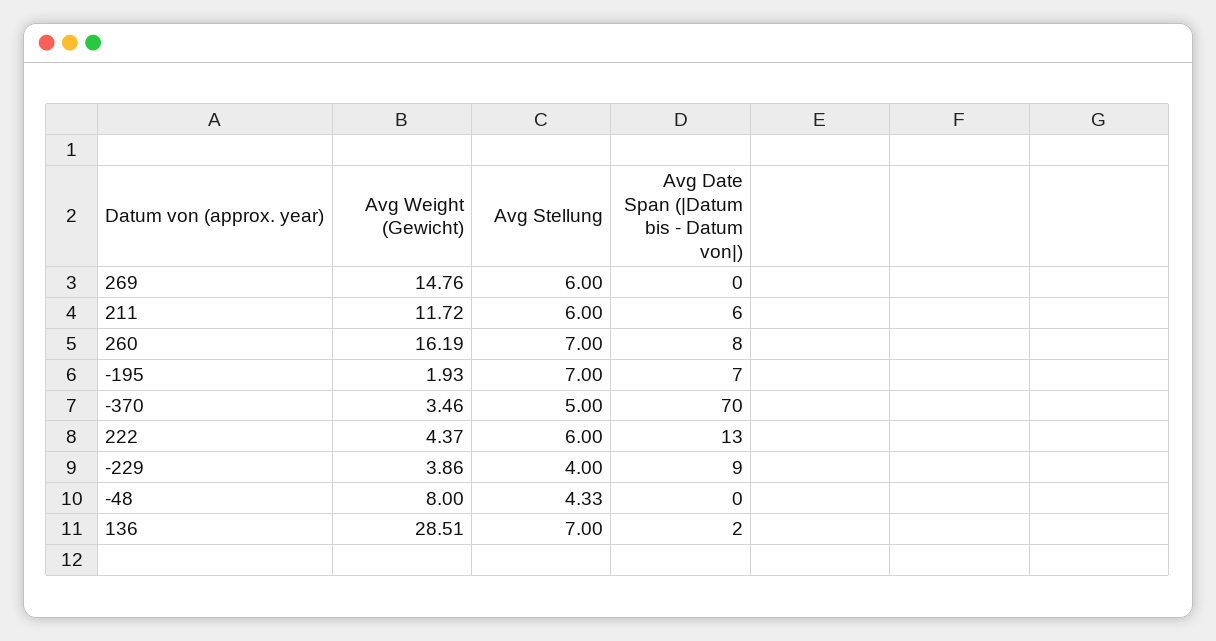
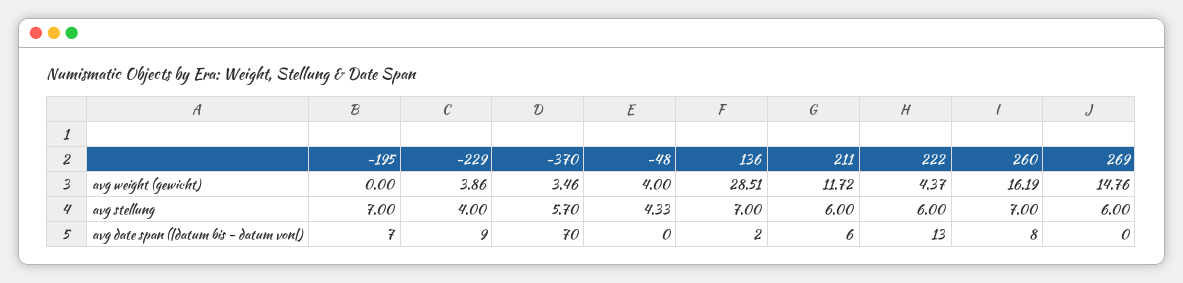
Avg Weight (Gewicht), -195: 1.93 -> 0
Avg Stellung, -370: 5 -> 5.7
Avg Weight (Gewicht), -48: 8 -> 4

